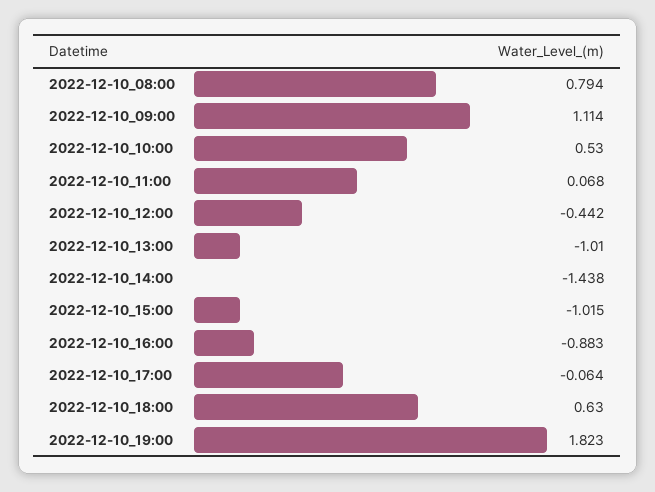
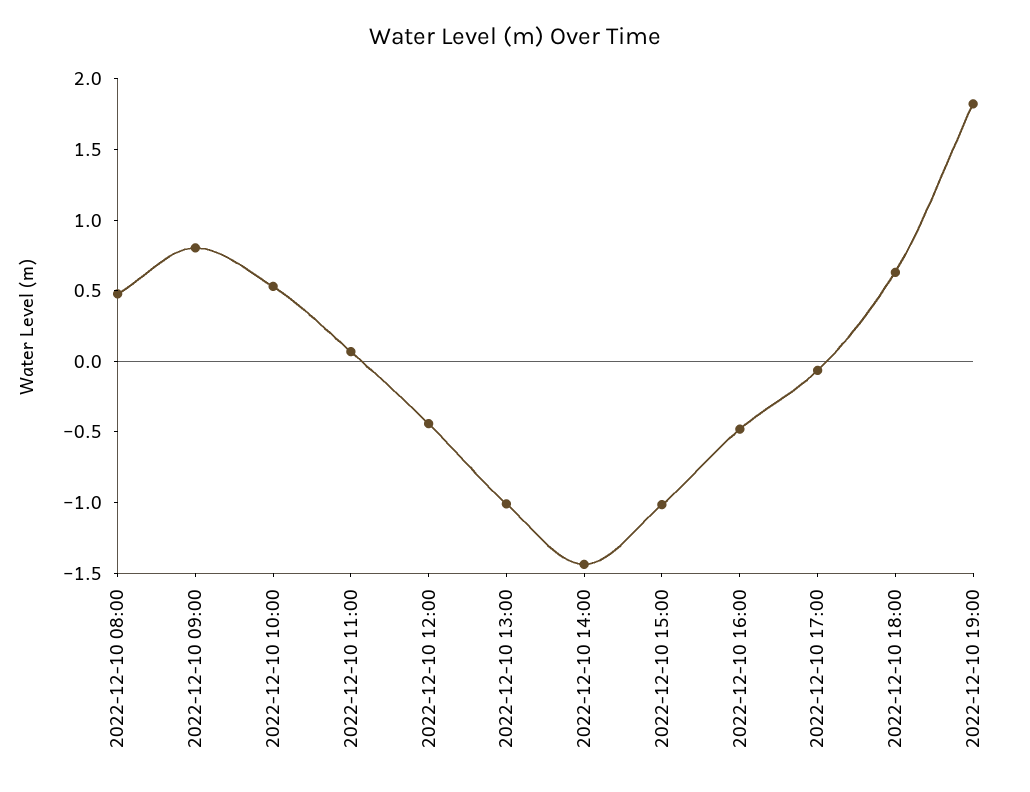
2022-12-10_08:00: 0.794 -> 0.5
2022-12-10_09:00: 1.114 -> 0.8
2022-12-10_16:00: -0.883 -> -0.5

